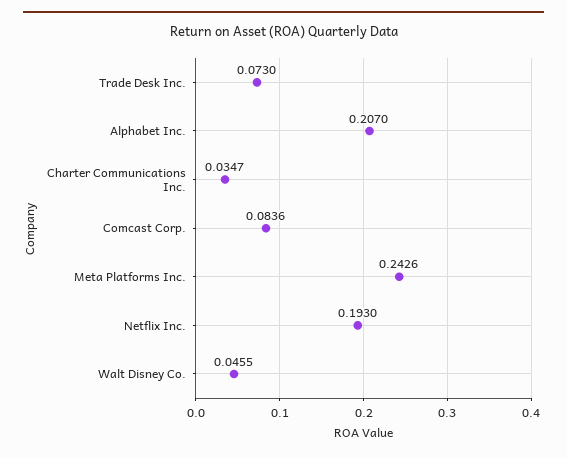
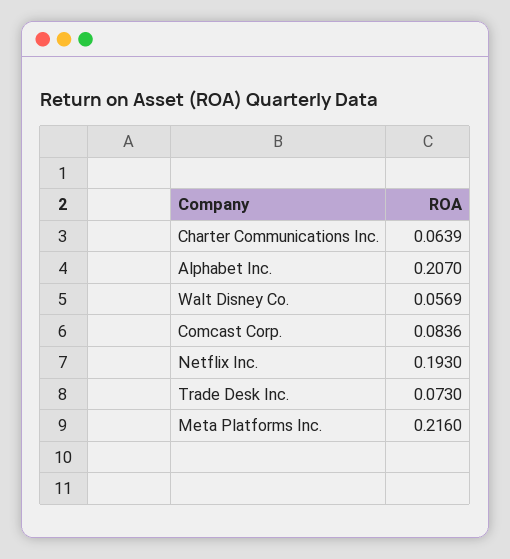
Charter Communications Inc.: 0.0347 -> 0.0639
Meta Platforms Inc.: 0.2426 -> 0.216
Walt Disney Co.: 0.0455 -> 0.0569

